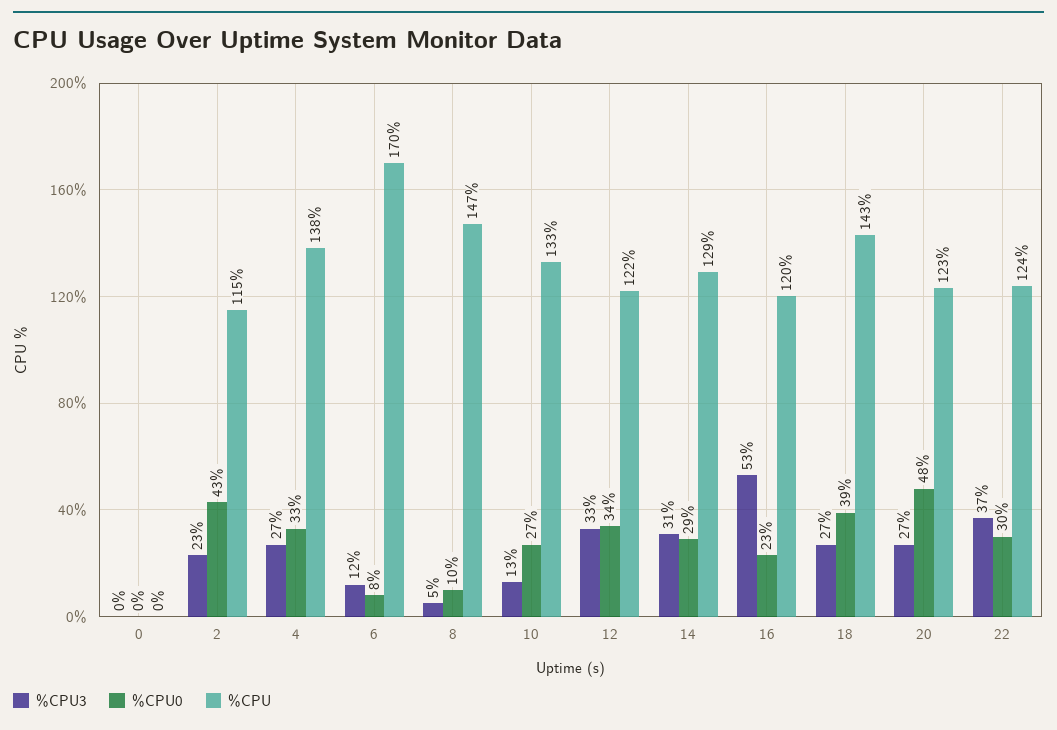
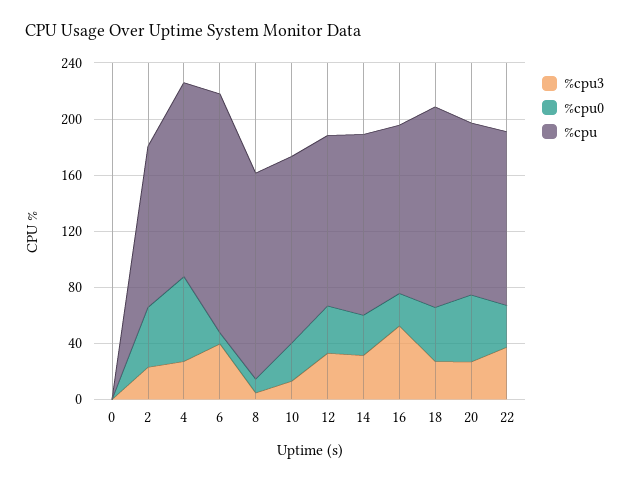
%CPU0, 4: 33 -> 60
%CPU3, 6: 12 -> 40

